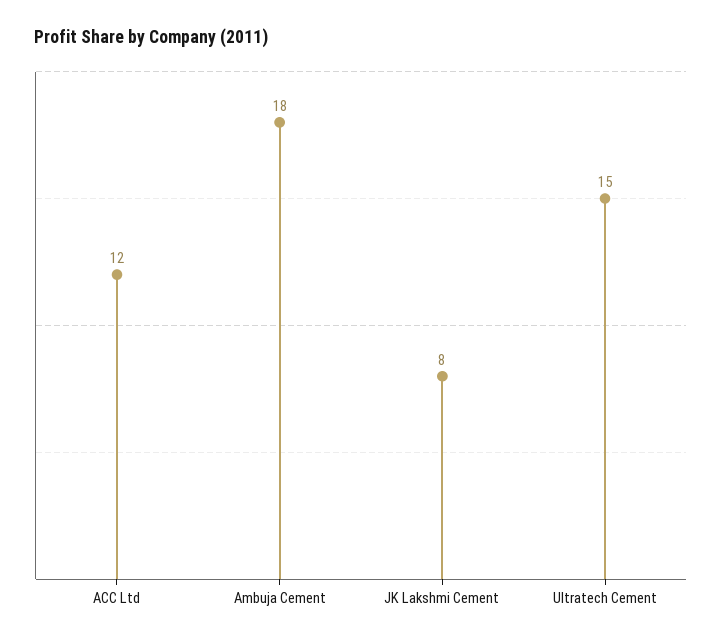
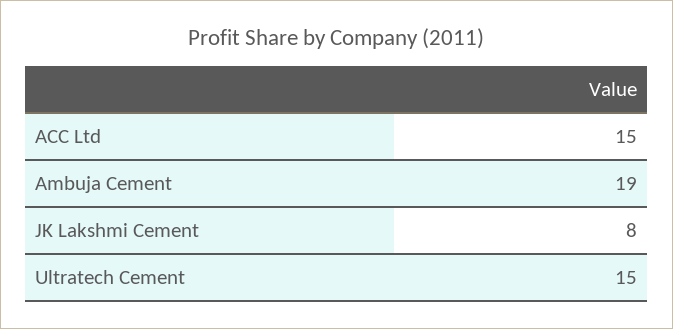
ACC Ltd: 12 -> 15
Ambuja Cement: 18 -> 19

